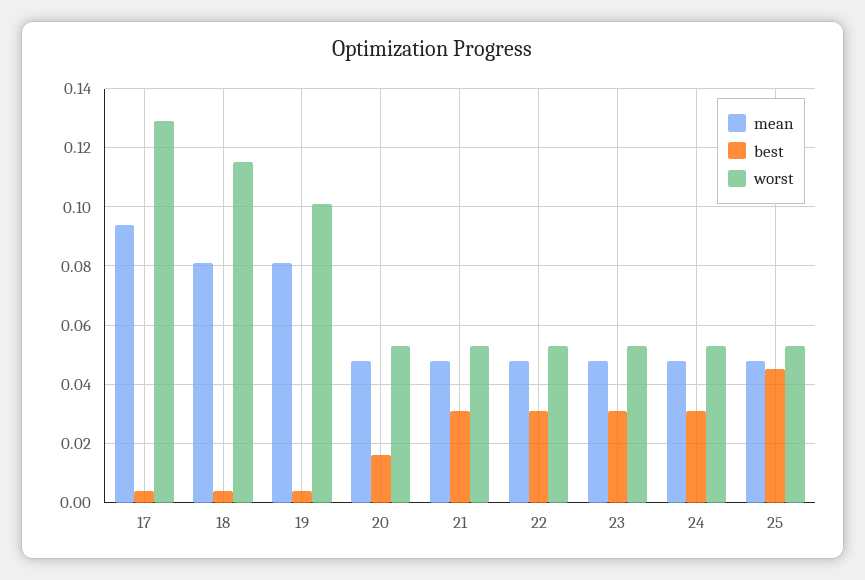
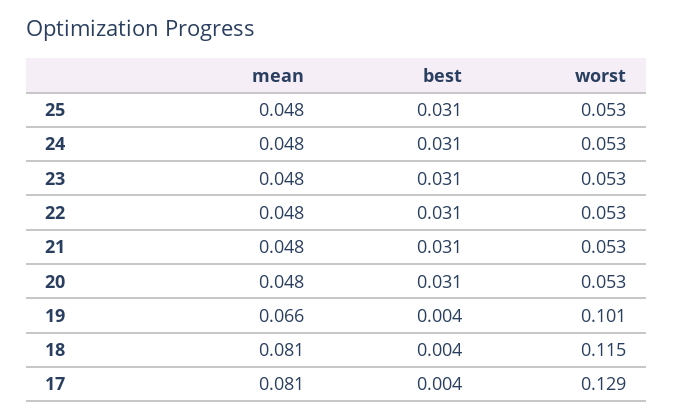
mean, 17: 0.095 -> 0.081
mean, 19: 0.08 -> 0.066
best, 20: 0.015 -> 0.031
best, 25: 0.045 -> 0.031

